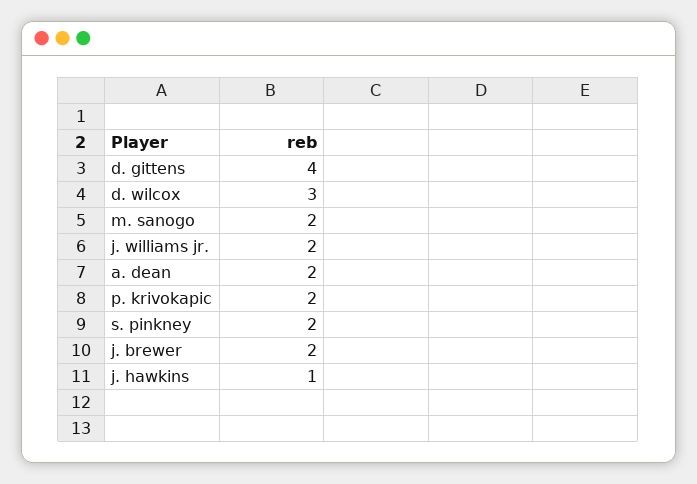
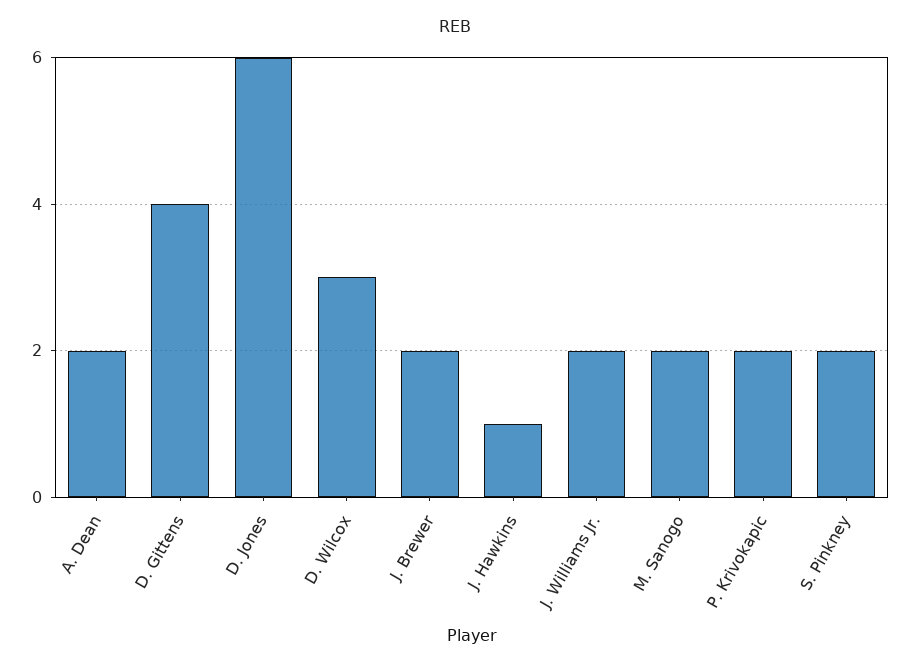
D. Jones: none -> 6

